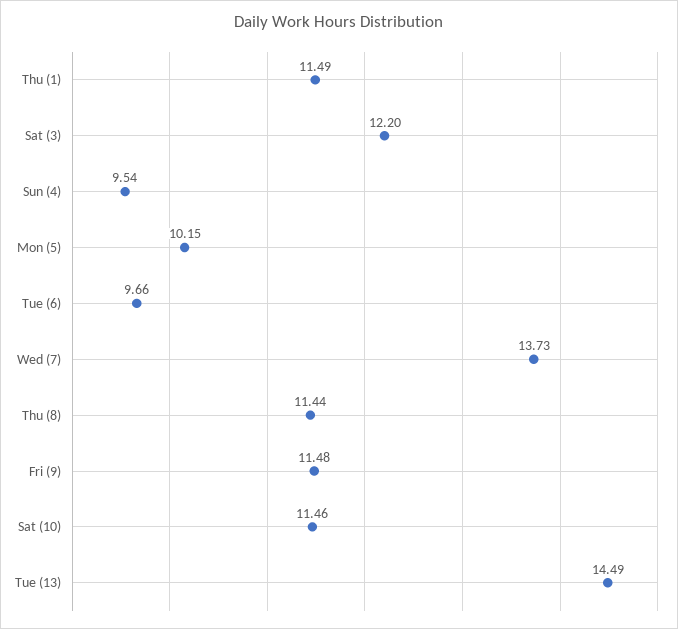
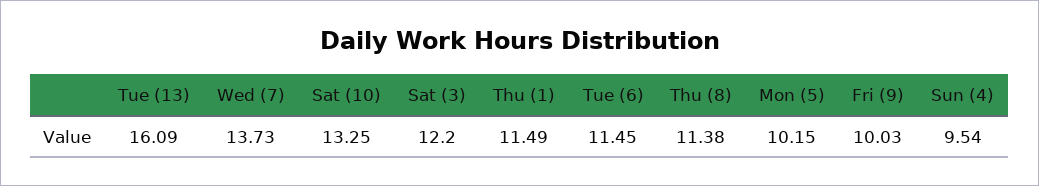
Tue (6): 9.66 -> 11.45
Thu (8): 11.44 -> 11.38
Fri (9): 11.48 -> 10.03
Sat (10): 11.46 -> 13.25
Tue (13): 14.49 -> 16.09

